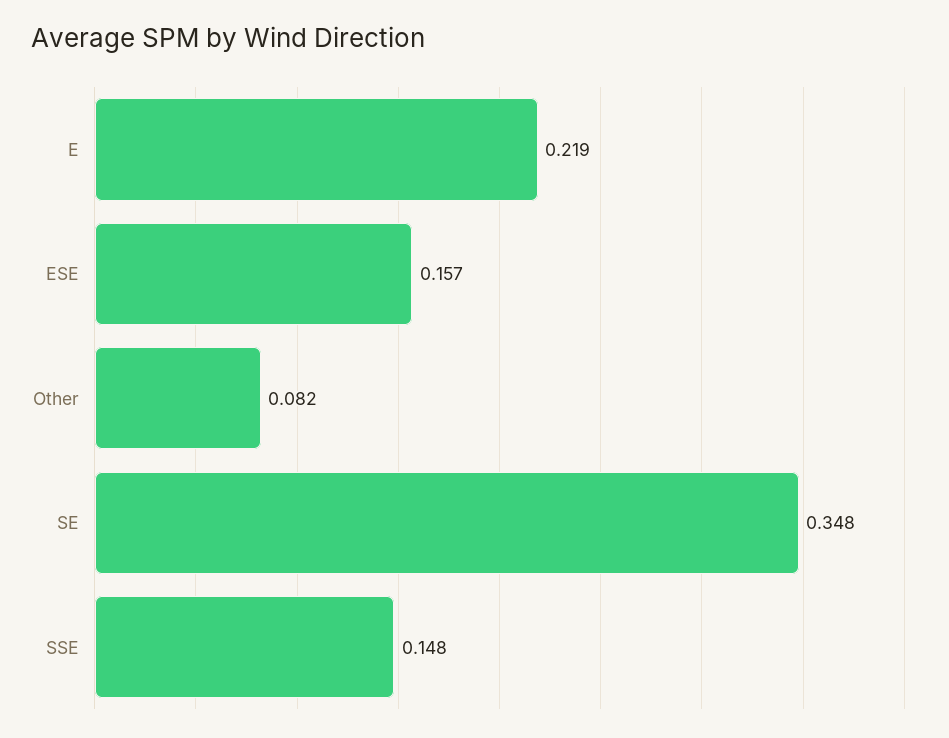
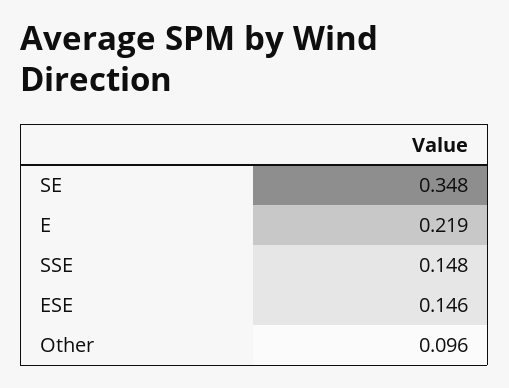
ESE: 0.157 -> 0.146
Other: 0.082 -> 0.096

